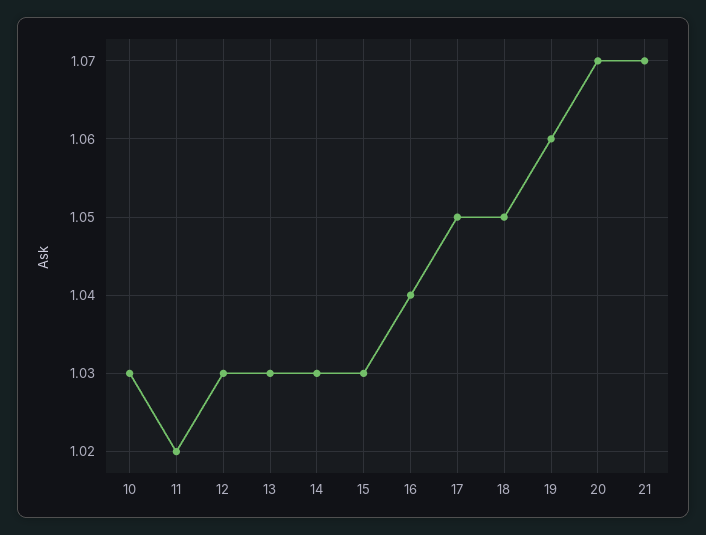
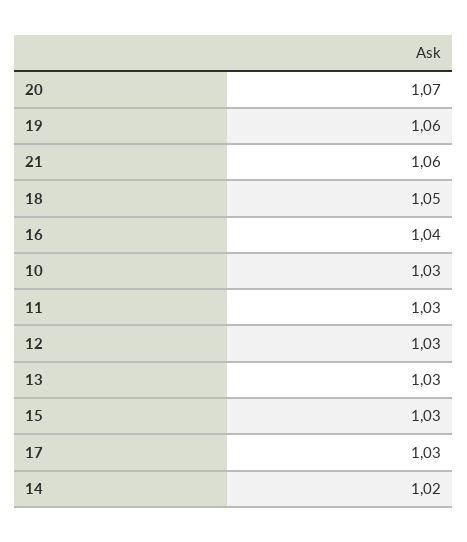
11: 1.02 -> 1.03
14: 1.03 -> 1.02
17: 1.05 -> 1.03
21: 1.07 -> 1.06

